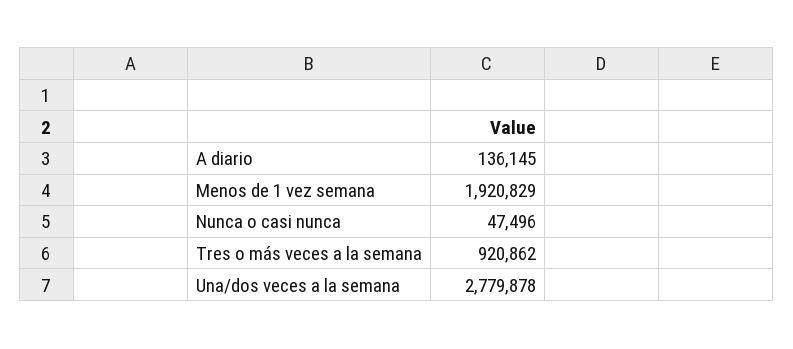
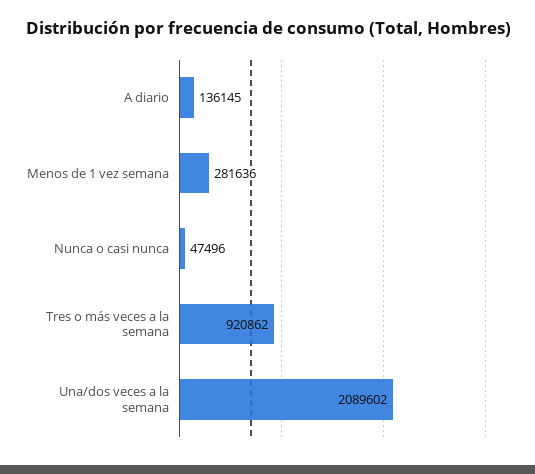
Menos de 1 vez semana: 1920829 -> 281636
Una/dos veces a la semana: 2779878 -> 2089602

